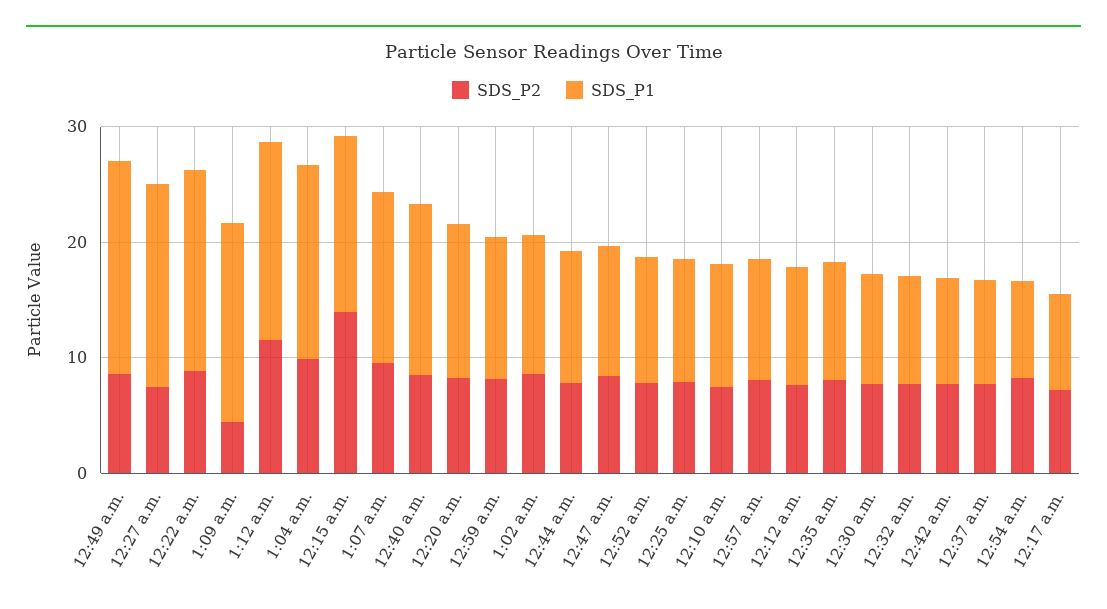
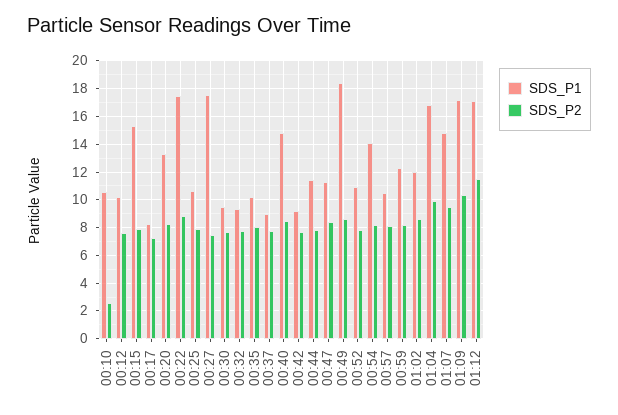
SDS_P2, 1:09 a.m.: 4 -> 10.5
SDS_P2, 12:15 a.m.: 14 -> 8
SDS_P2, 12:10 a.m.: 8 -> 2.5
SDS_P1, 12:54 a.m.: 8 -> 14

